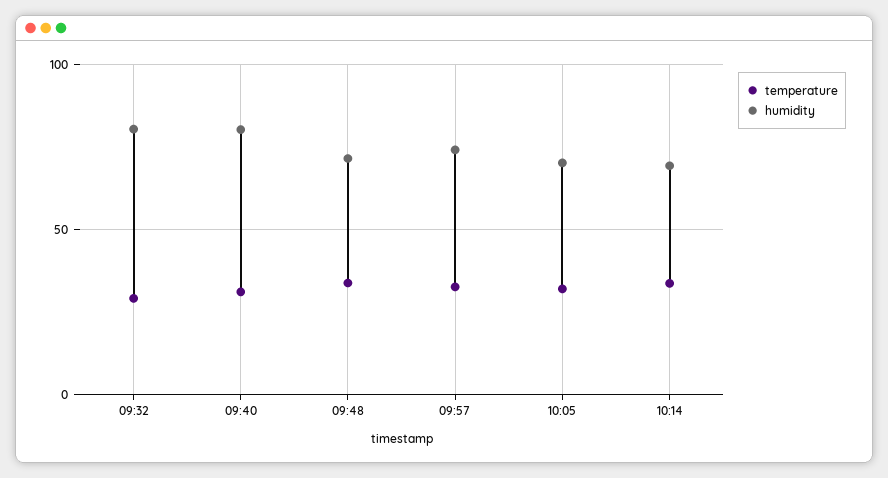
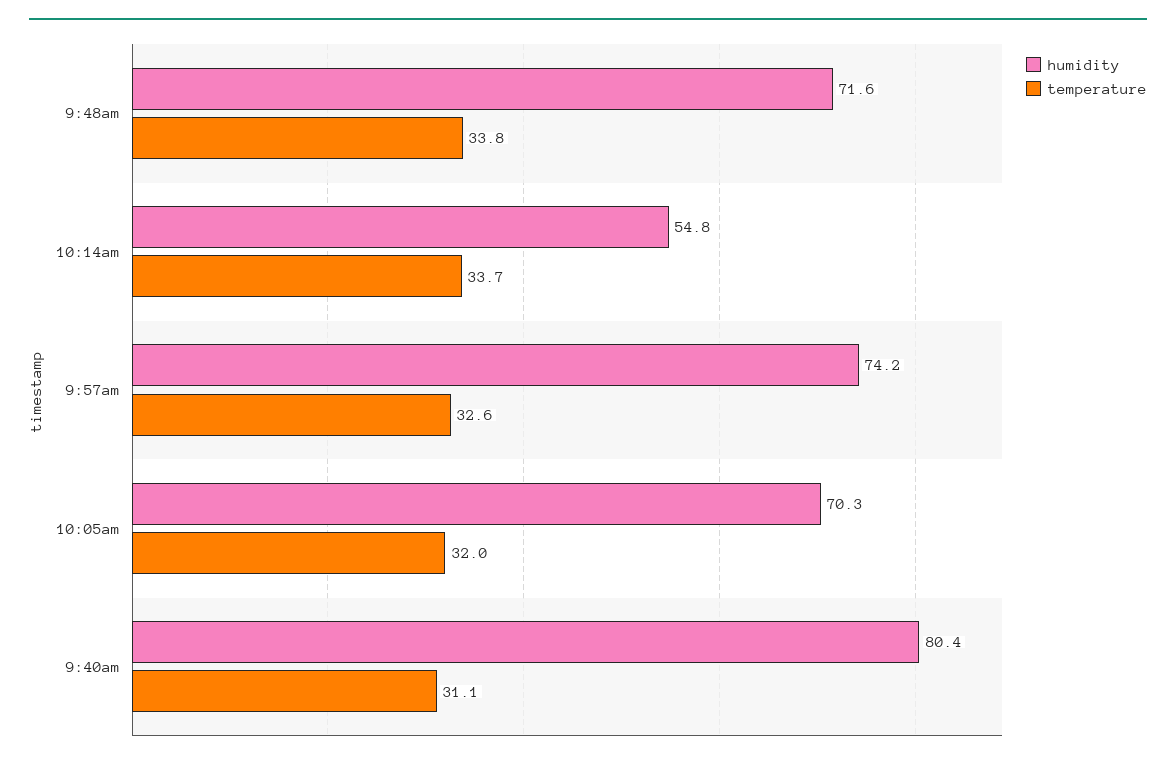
temperature, 09:32: 30 -> none
humidity, 09:32: 80 -> none
humidity, 10:14: 70 -> 54.8

